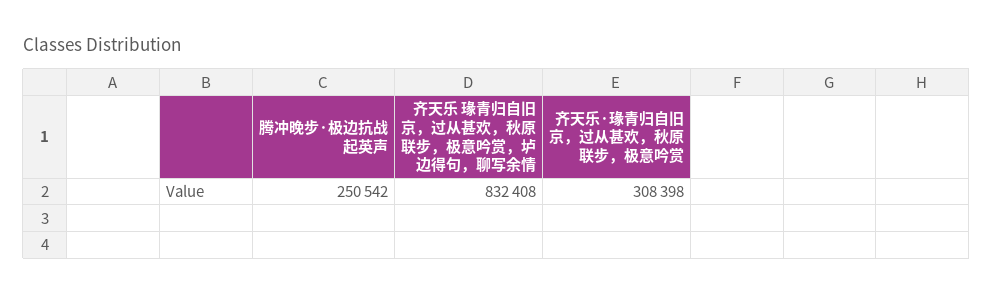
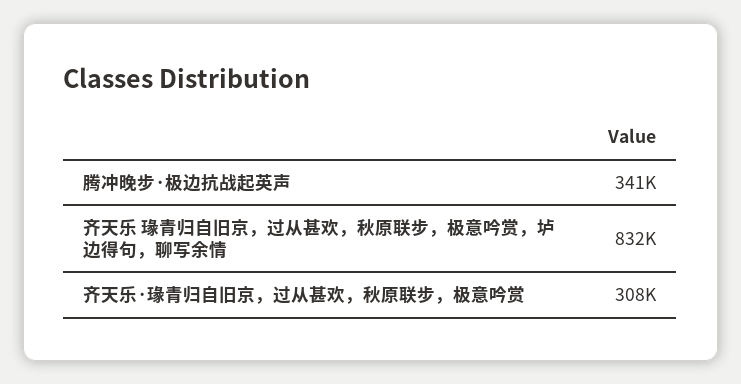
腾冲晚步·极边抗战起英声: 250542 -> 341000

